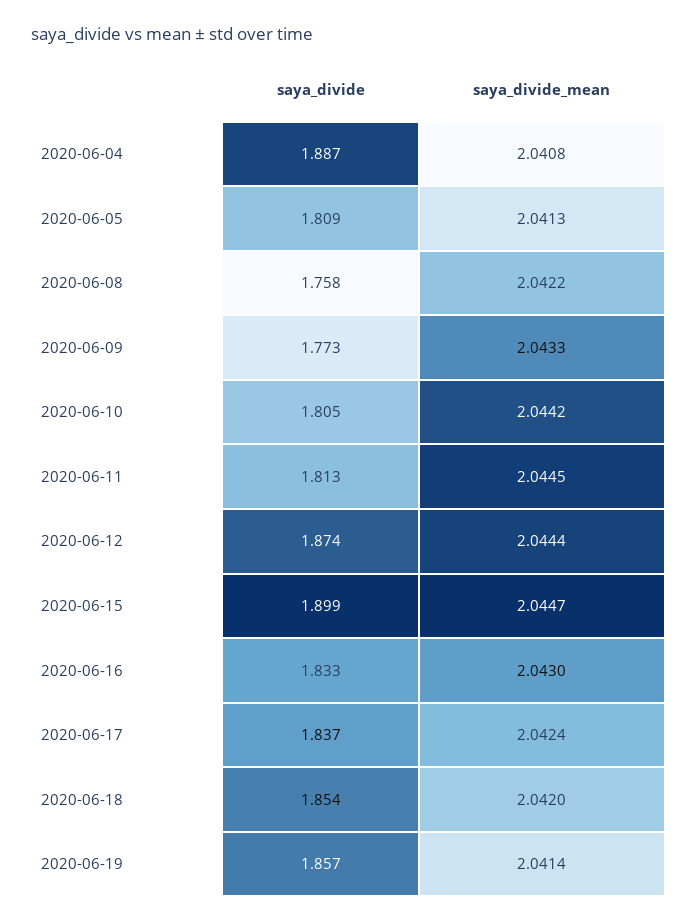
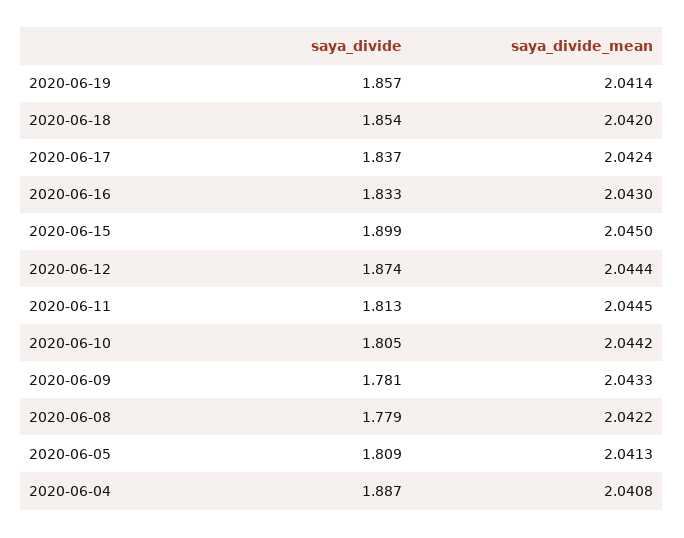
saya_divide, 2020-06-08: 1.758 -> 1.779
saya_divide, 2020-06-09: 1.773 -> 1.781
saya_divide_mean, 2020-06-15: 2.0447 -> 2.045

